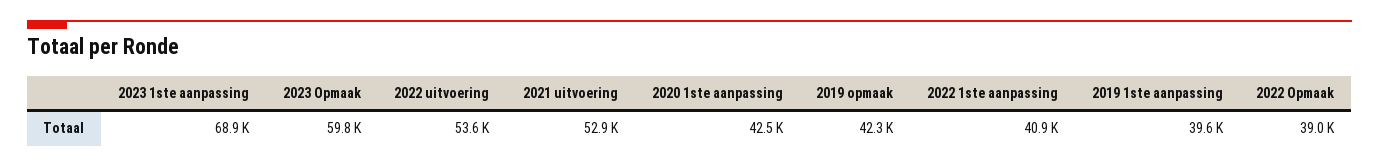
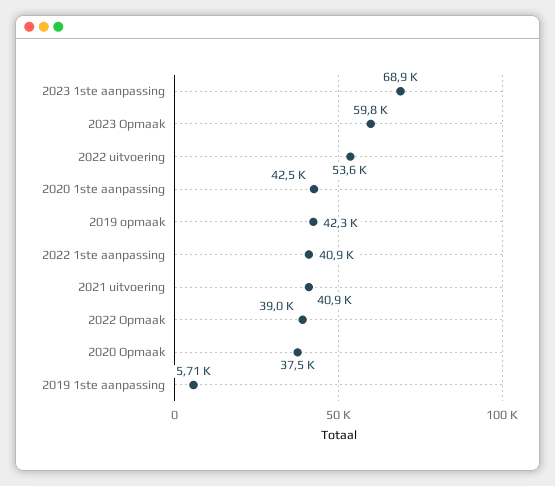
2021 uitvoering: 52900 -> 40900
2019 1ste aanpassing: 39600 -> 5710
2020 Opmaak: none -> 37500

